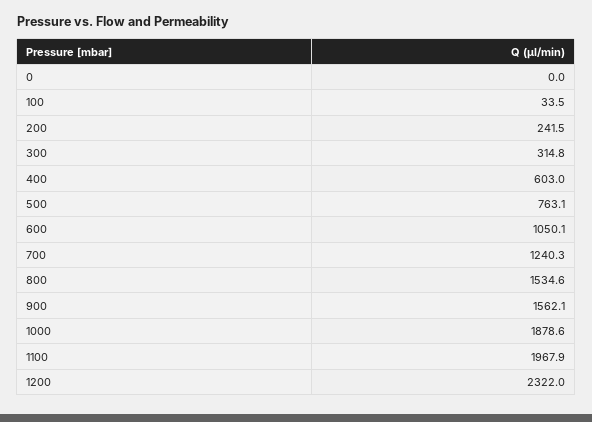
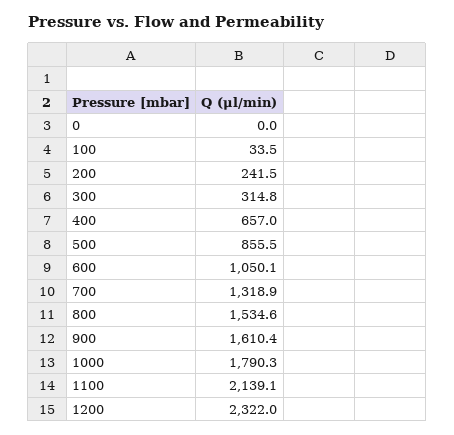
400: 603 -> 657
500: 763.1 -> 855.5
700: 1240.3 -> 1318.9
900: 1562.1 -> 1610.4
1000: 1878.6 -> 1790.3
1100: 1967.9 -> 2139.1

